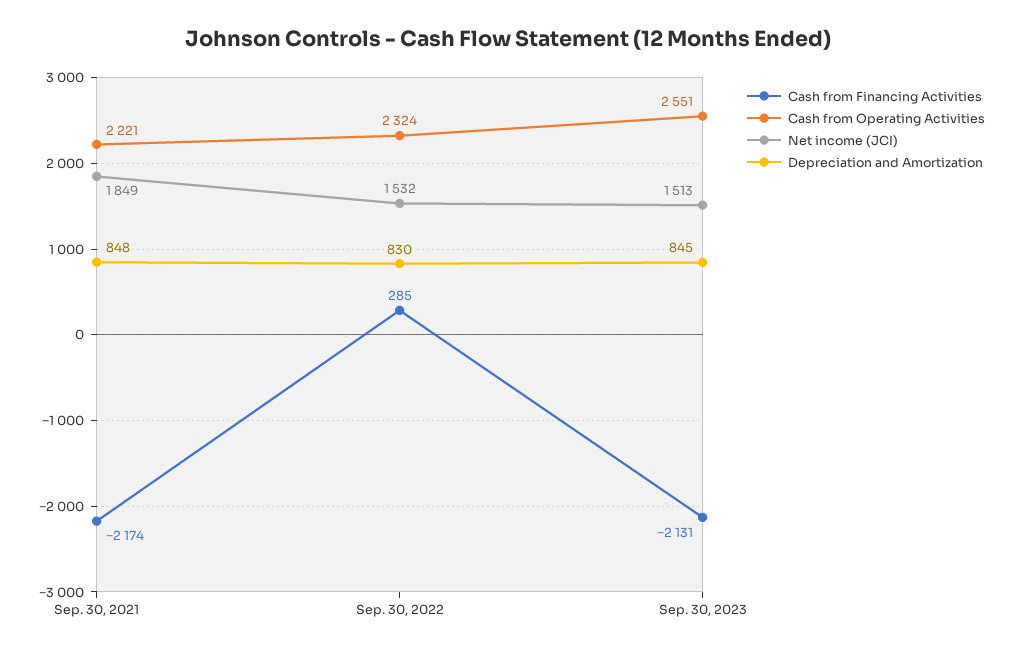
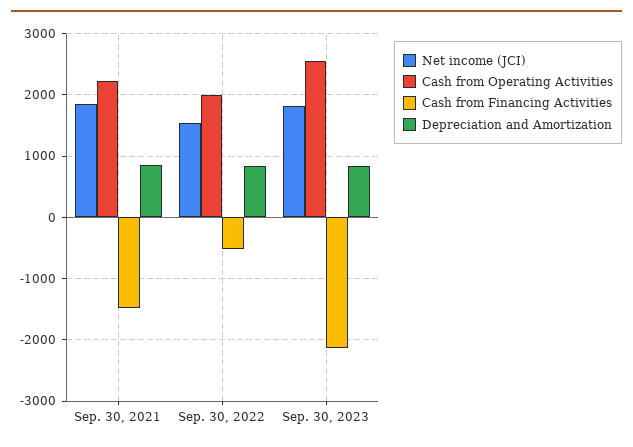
Cash from Financing Activities, Sep. 30, 2021: -2174 -> -1500
Cash from Financing Activities, Sep. 30, 2022: 285 -> -500
Cash from Operating Activities, Sep. 30, 2022: 2324 -> 2000
Net income (JCI), Sep. 30, 2023: 1513 -> 1800

